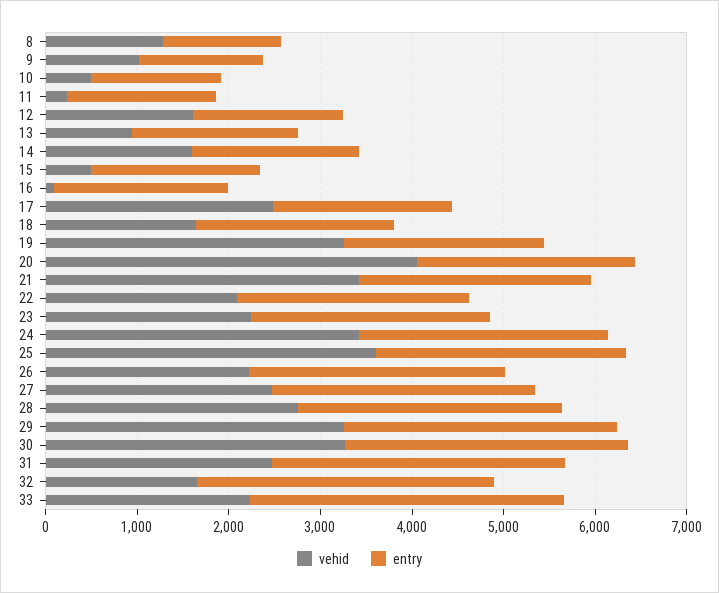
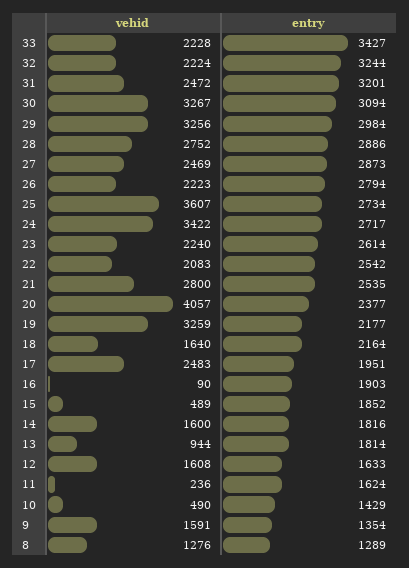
vehid, 9: 1000 -> 1591
vehid, 21: 3400 -> 2800
vehid, 32: 1600 -> 2224

